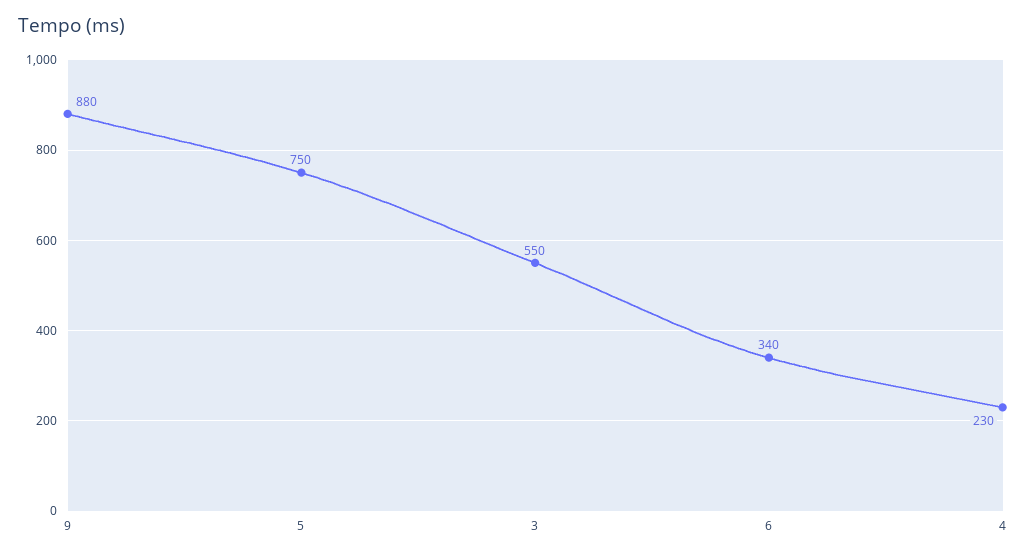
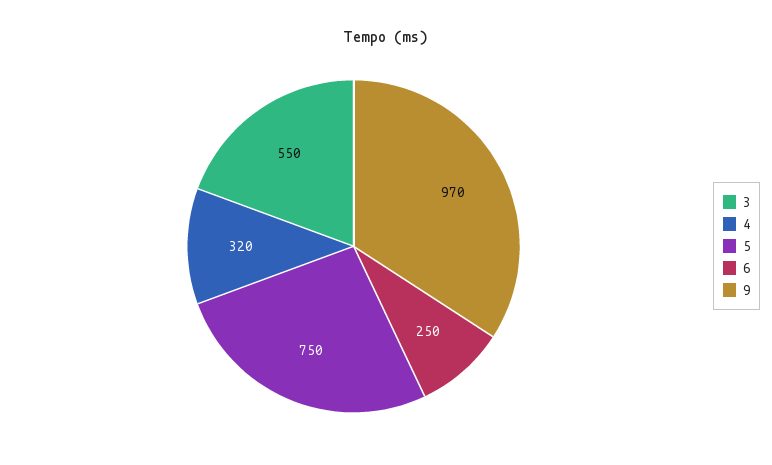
9: 880 -> 970
6: 340 -> 250
4: 230 -> 320

